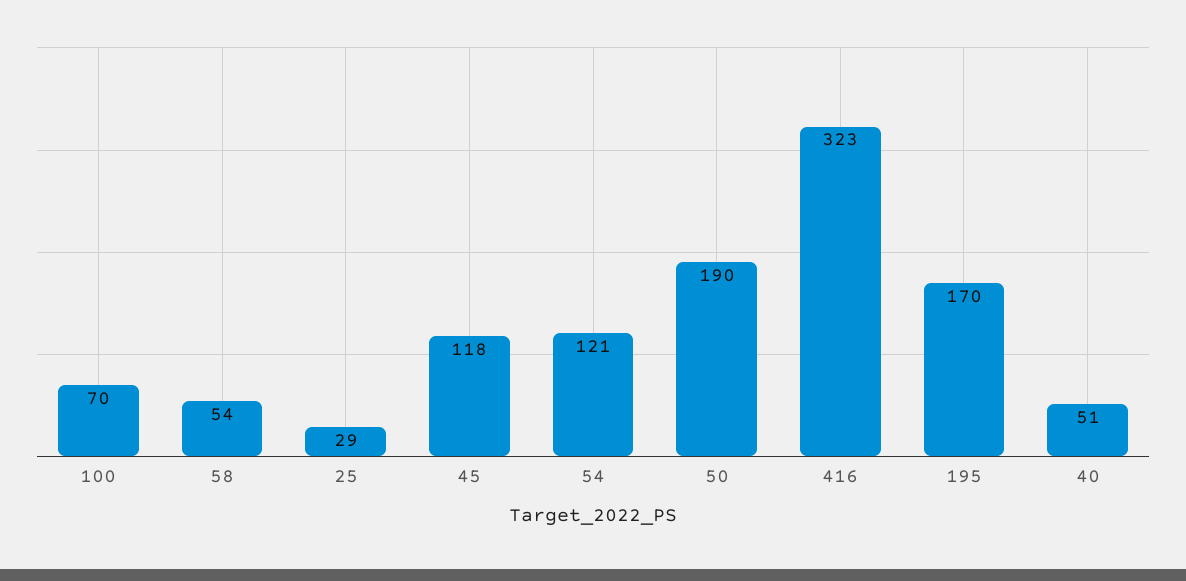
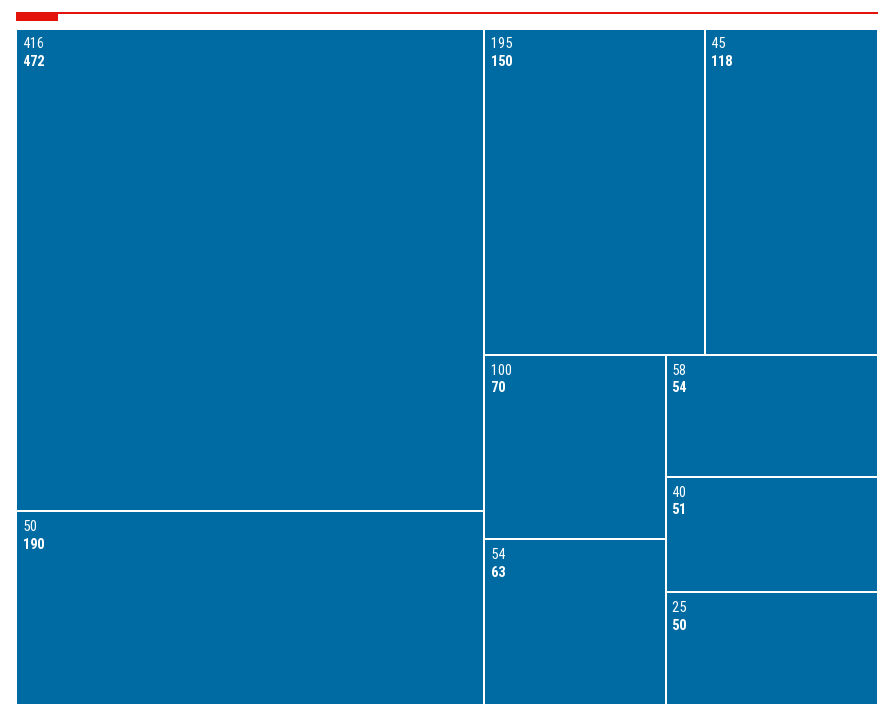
25: 29 -> 50
54: 121 -> 63
416: 323 -> 472
195: 170 -> 150

